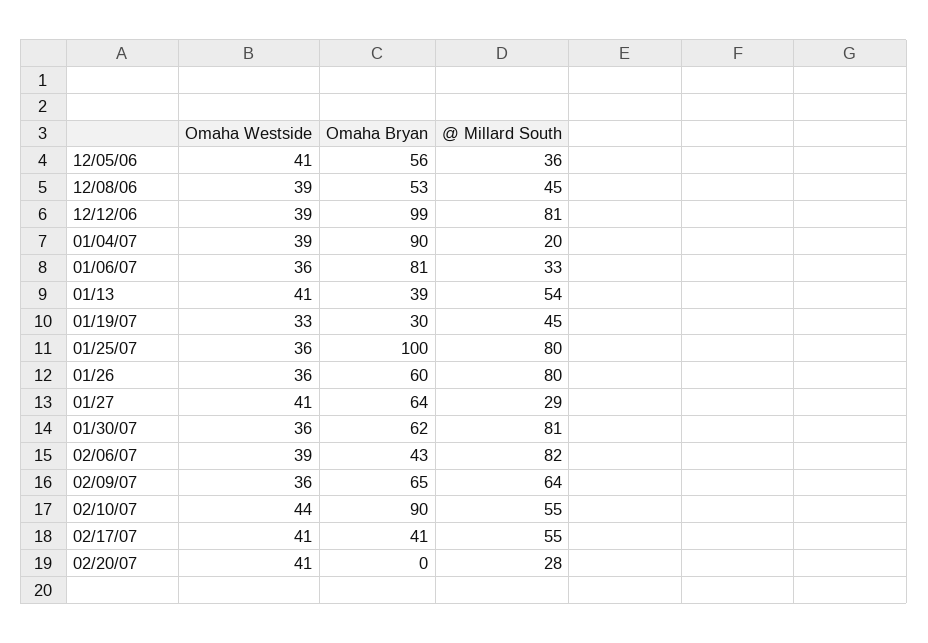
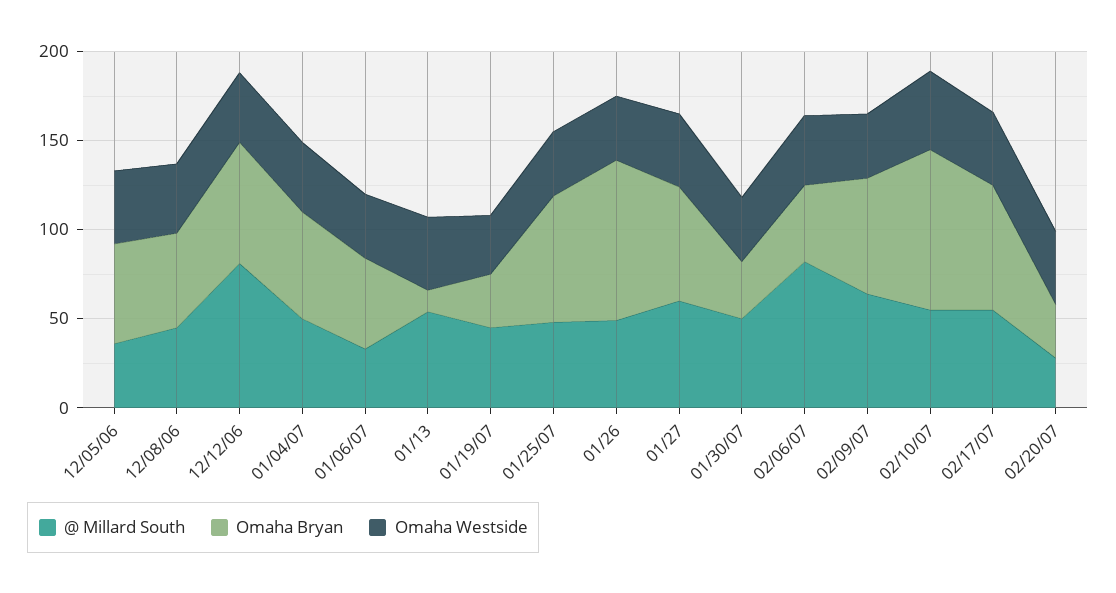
Omaha Bryan, 12/12/06: 99 -> 70
Omaha Bryan, 01/04/07: 90 -> 60
@ Millard South, 01/04/07: 20 -> 50
Omaha Bryan, 01/06/07: 81 -> 50
Omaha Bryan, 01/13: 39 -> 10
Omaha Bryan, 01/25/07: 100 -> 70
@ Millard South, 01/25/07: 80 -> 50
Omaha Bryan, 01/26: 60 -> 90
@ Millard South, 01/26: 80 -> 50
@ Millard South, 01/27: 29 -> 60
Omaha Bryan, 01/30/07: 62 -> 30
@ Millard South, 01/30/07: 81 -> 50
Omaha Bryan, 02/17/07: 41 -> 70
Omaha Bryan, 02/20/07: 0 -> 30

